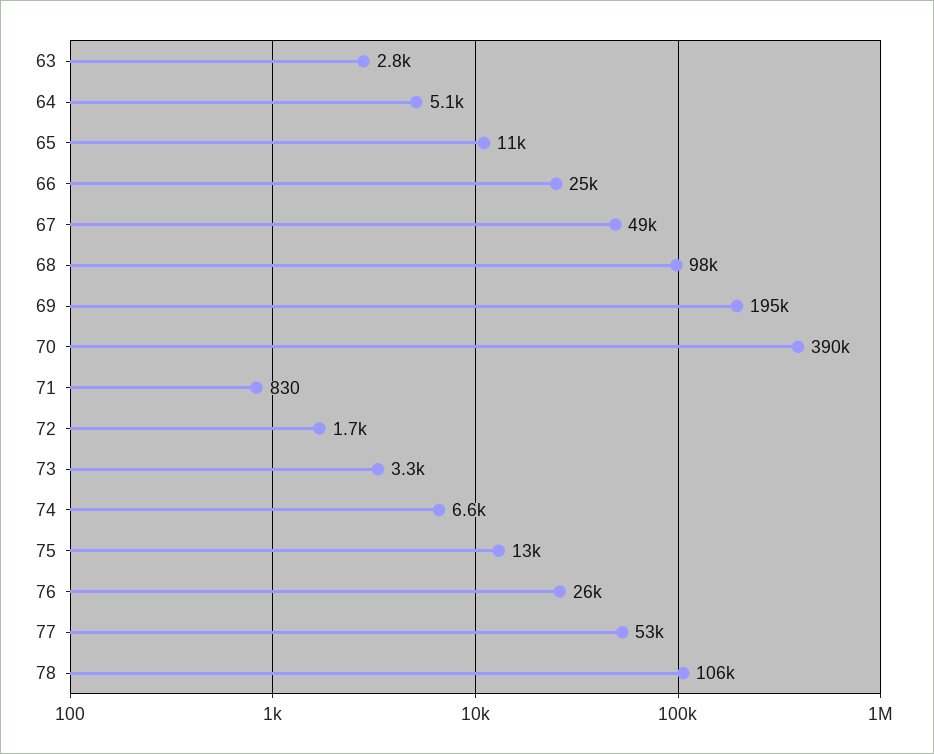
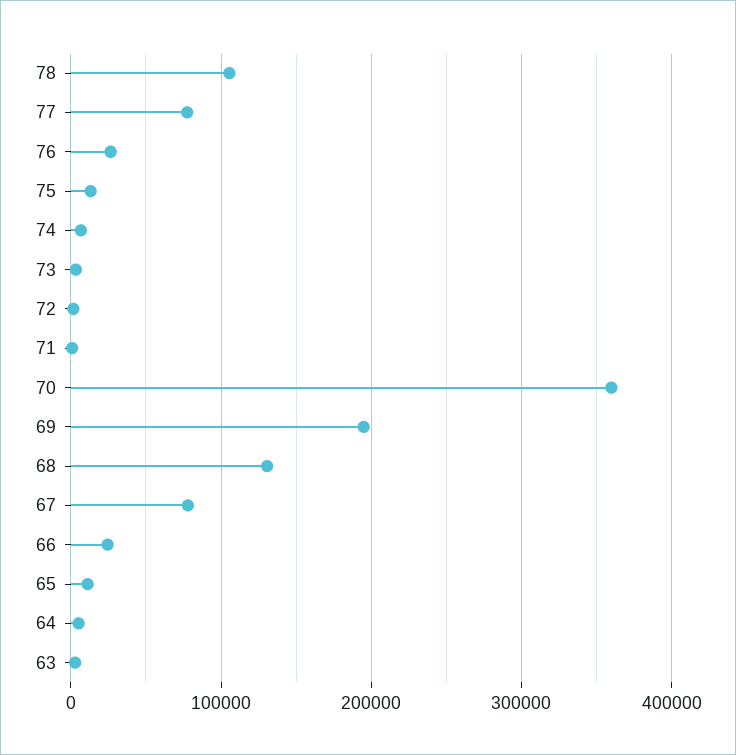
67: 49000 -> 80000
68: 98000 -> 130000
70: 390000 -> 360000
77: 53000 -> 80000

